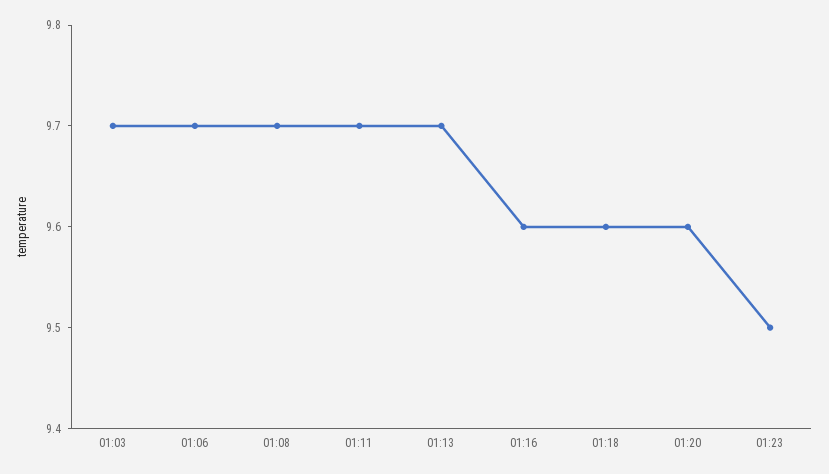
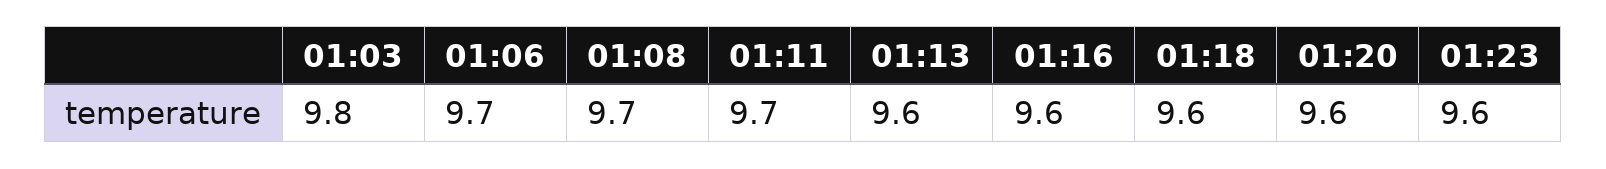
01:03: 9.7 -> 9.8
01:13: 9.7 -> 9.6
01:23: 9.5 -> 9.6

